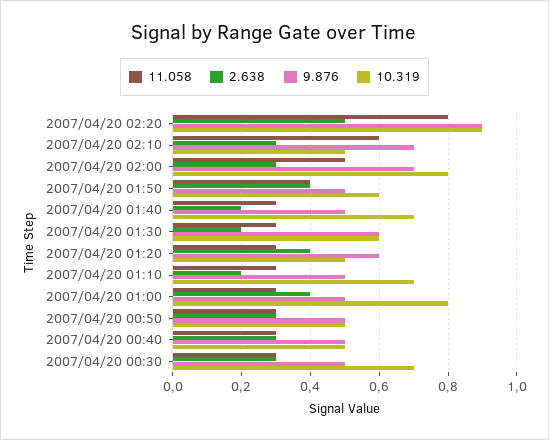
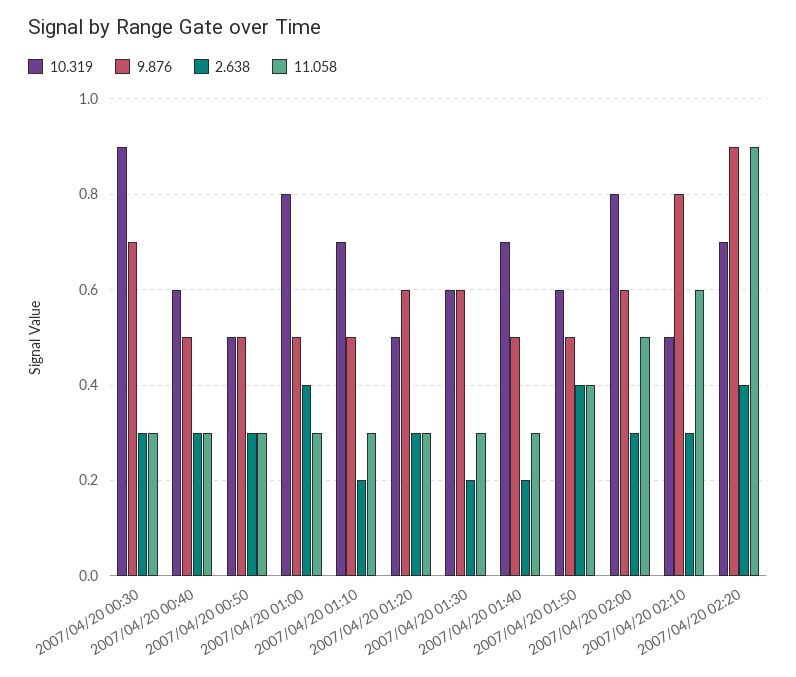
11.058, 2007/04/20 02:20: 0.8 -> 0.9
2.638, 2007/04/20 02:20: 0.5 -> 0.4
10.319, 2007/04/20 02:20: 0.9 -> 0.7
9.876, 2007/04/20 02:10: 0.7 -> 0.8
9.876, 2007/04/20 02:00: 0.7 -> 0.6
2.638, 2007/04/20 01:20: 0.4 -> 0.3
10.319, 2007/04/20 00:40: 0.5 -> 0.6
9.876, 2007/04/20 00:30: 0.5 -> 0.7
10.319, 2007/04/20 00:30: 0.7 -> 0.9

